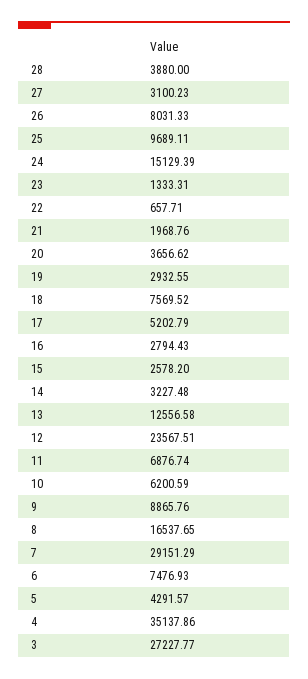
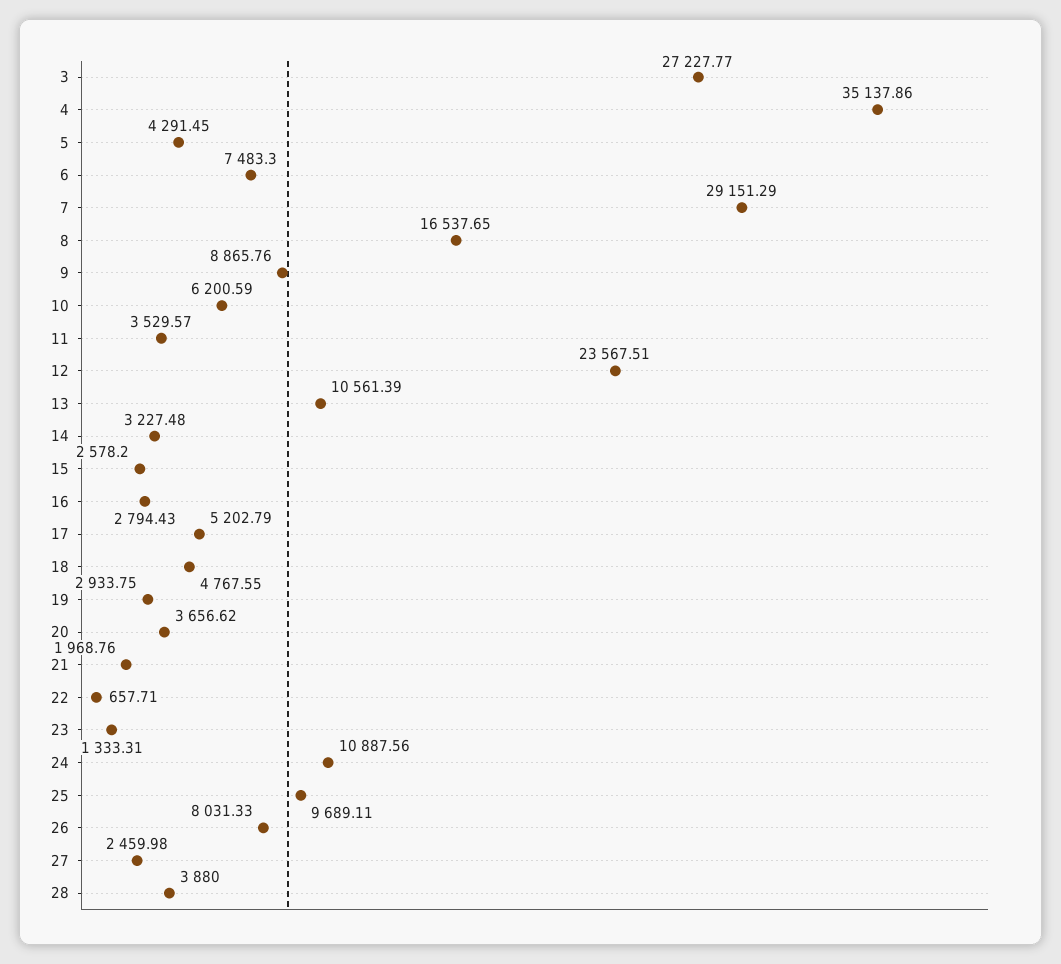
27: 3100.23 -> 2459.98
24: 15129.39 -> 10887.56
19: 2932.55 -> 2933.75
18: 7569.52 -> 4767.55
13: 12556.58 -> 10561.39
11: 6876.74 -> 3529.57
6: 7476.93 -> 7483.3
5: 4291.57 -> 4291.45

